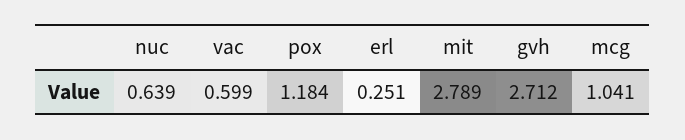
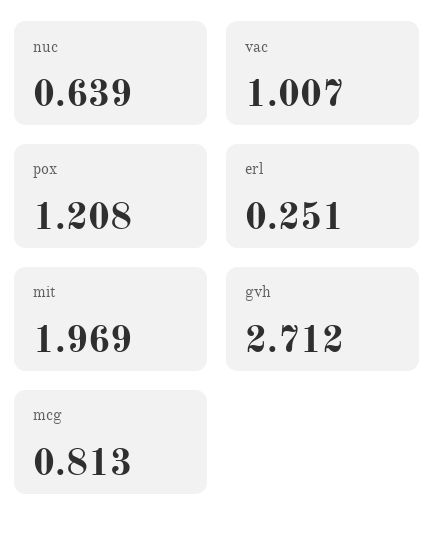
vac: 0.599 -> 1.007
pox: 1.184 -> 1.208
mit: 2.789 -> 1.969
mcg: 1.041 -> 0.813

